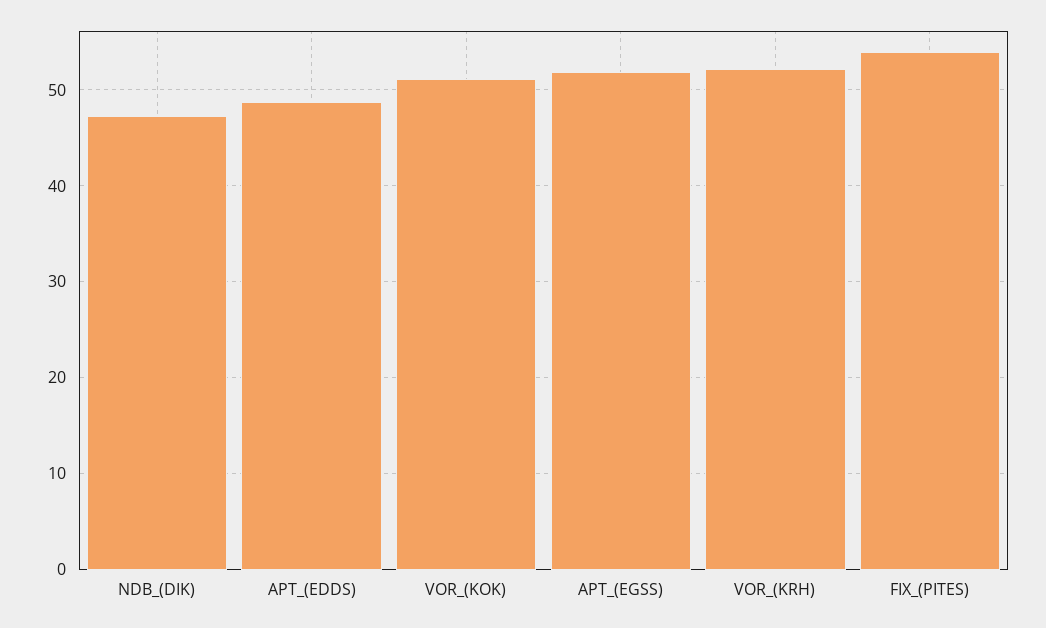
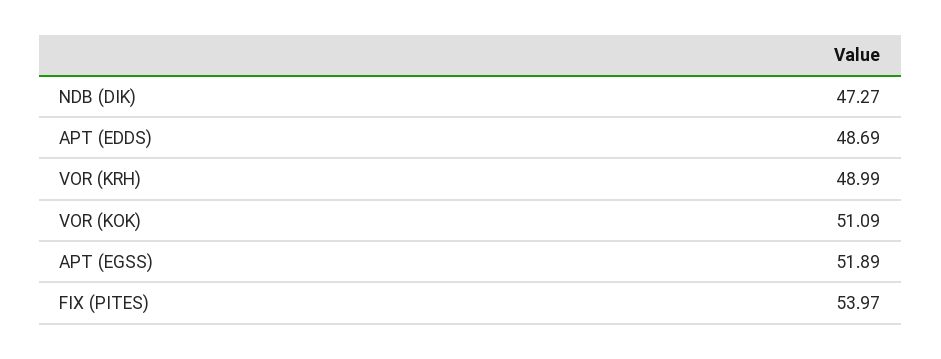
VOR_(KRH): 52 -> 48.99

